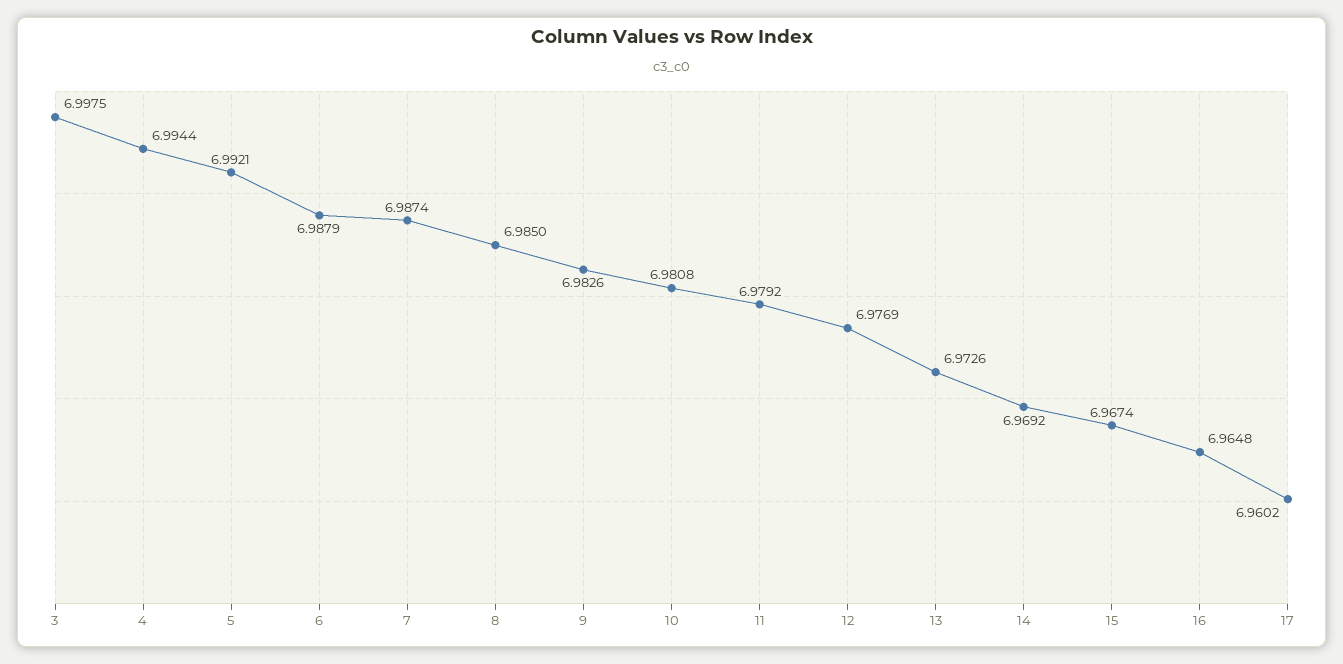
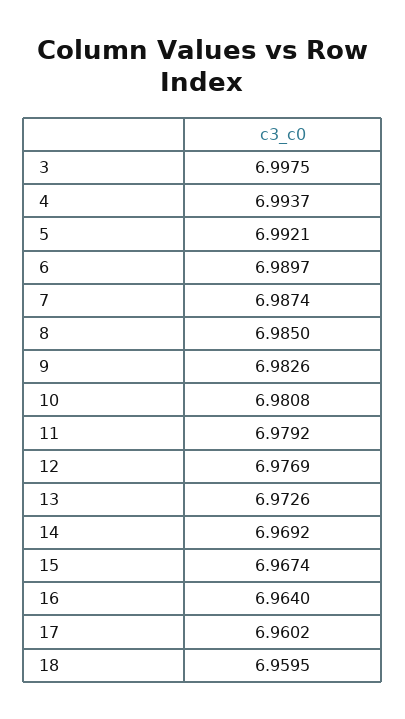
4: 6.9944 -> 6.9937
6: 6.9879 -> 6.9897
16: 6.9648 -> 6.964
18: none -> 6.9595

